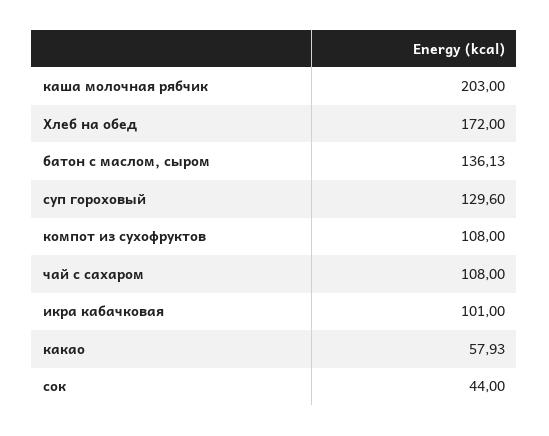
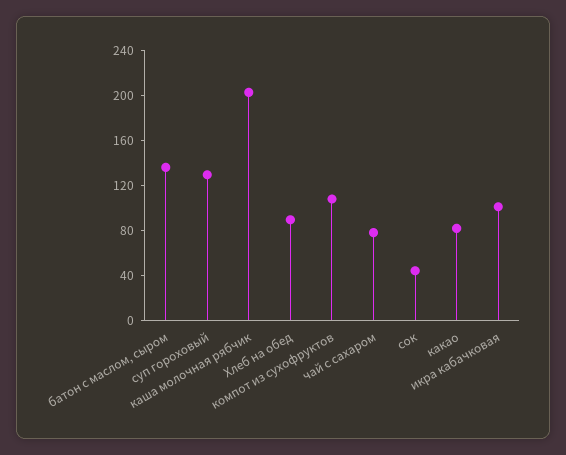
Хлеб на обед: 172 -> 90
чай с сахаром: 108 -> 80
какао: 57.93 -> 80

